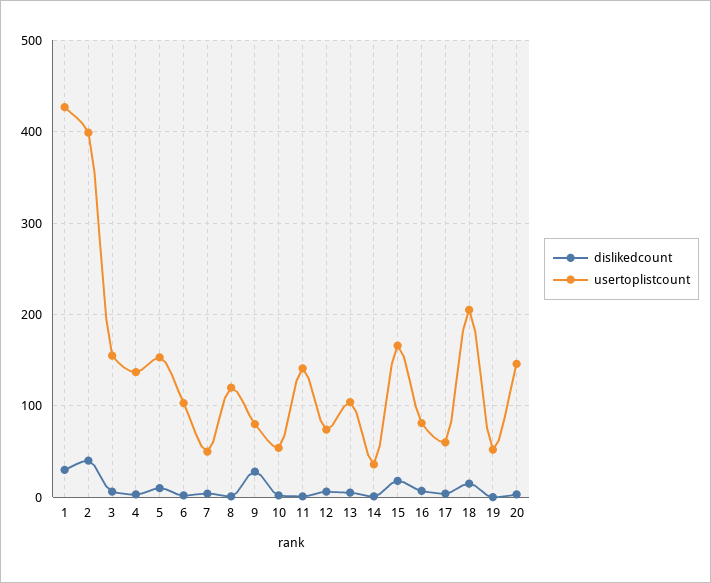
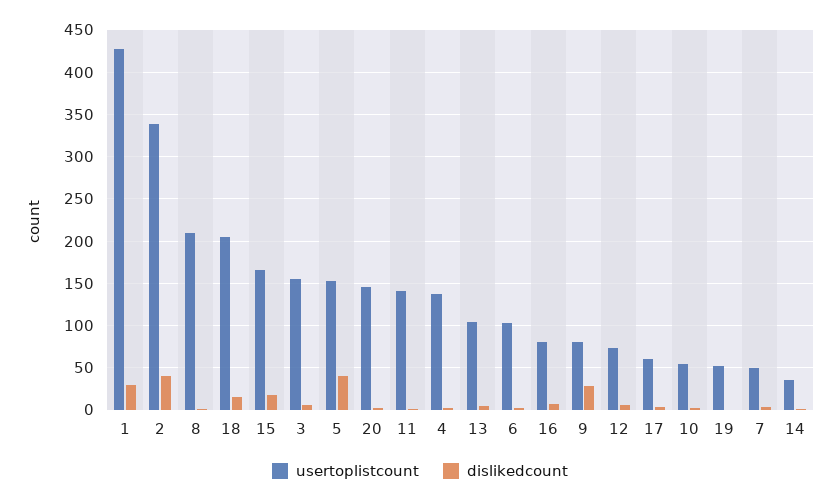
usertoplistcount, 2: 400 -> 340
dislikedcount, 5: 10 -> 40
usertoplistcount, 8: 120 -> 210

